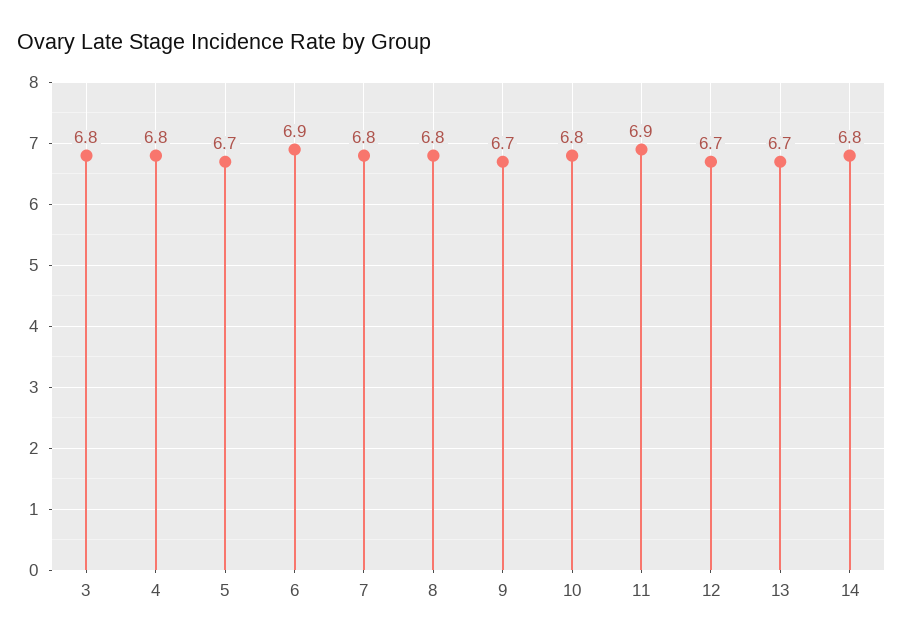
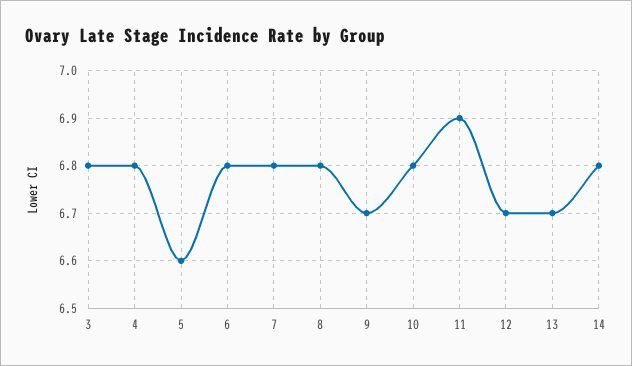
5: 6.7 -> 6.6
6: 6.9 -> 6.8

